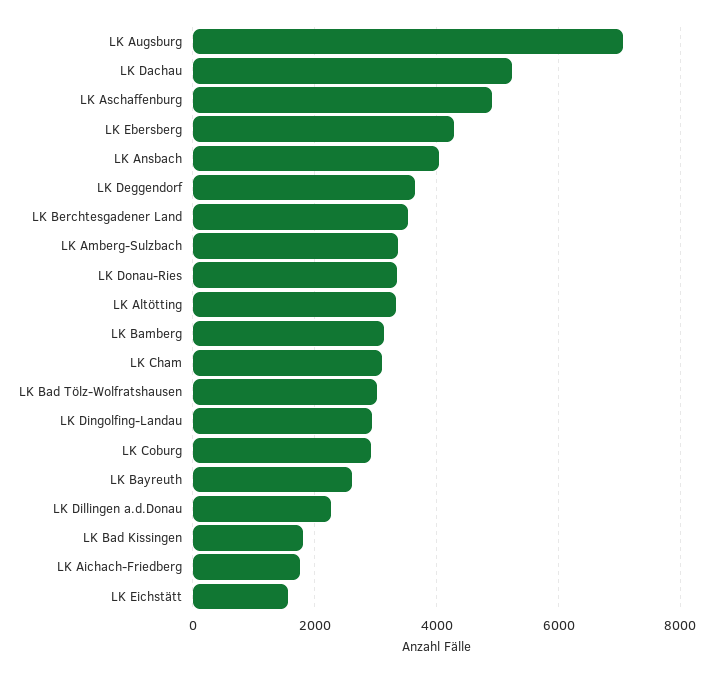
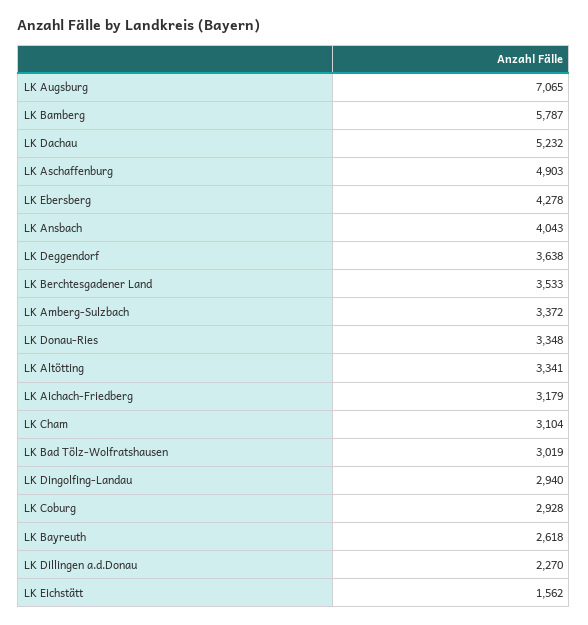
LK Bamberg: 3200 -> 5787
LK Bad Kissingen: 1800 -> none
LK Aichach-Friedberg: 1800 -> 3179

